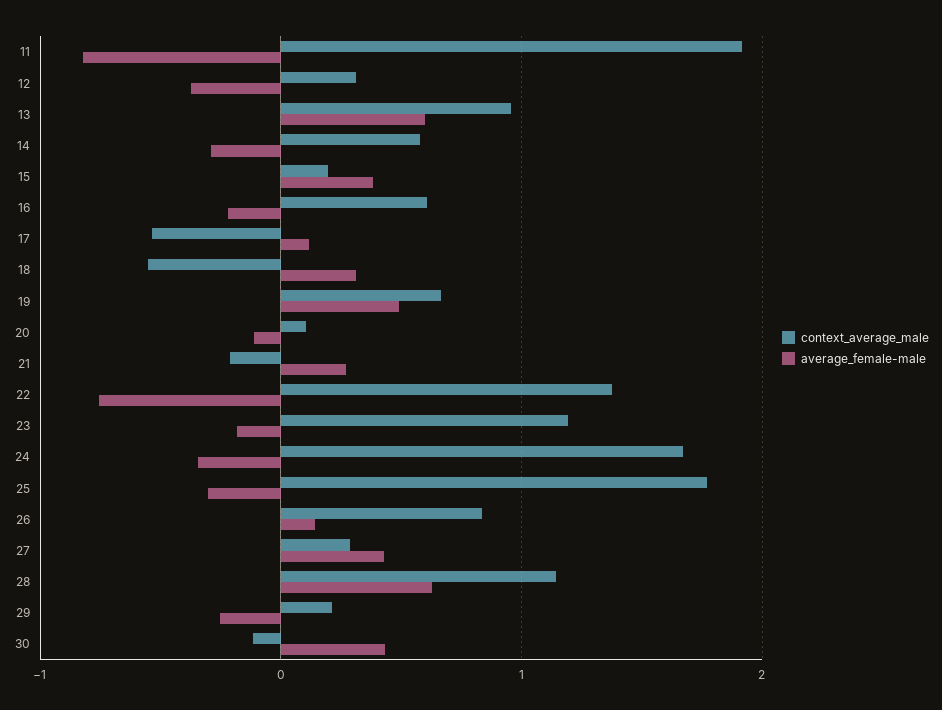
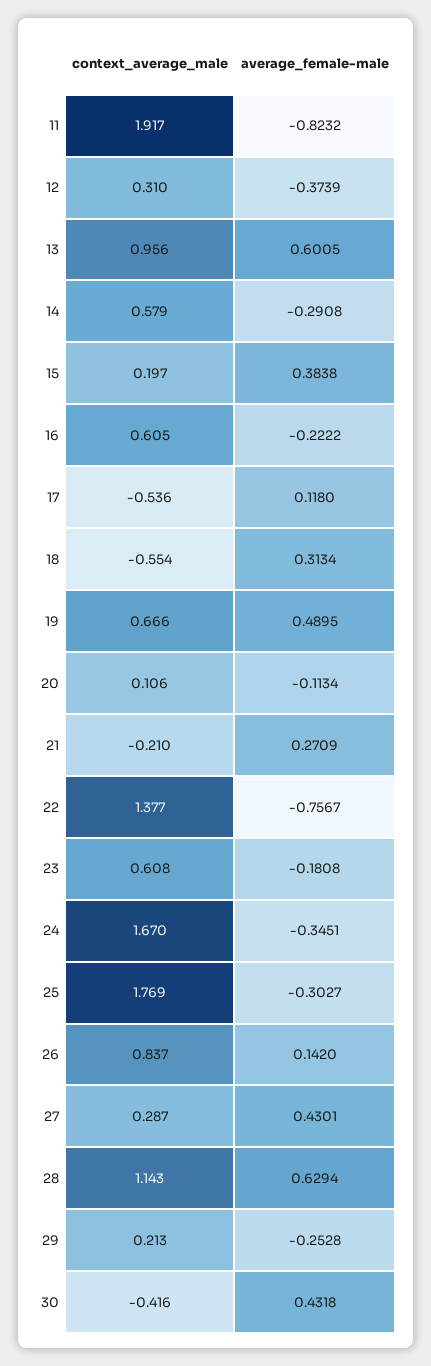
context_average_male, 23: 1.2 -> 0.608
context_average_male, 30: -0.1 -> -0.416

